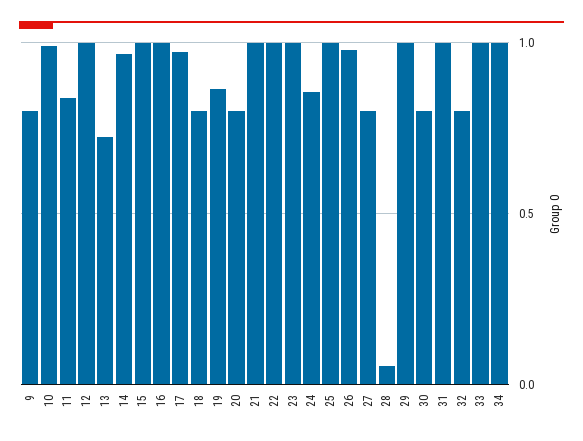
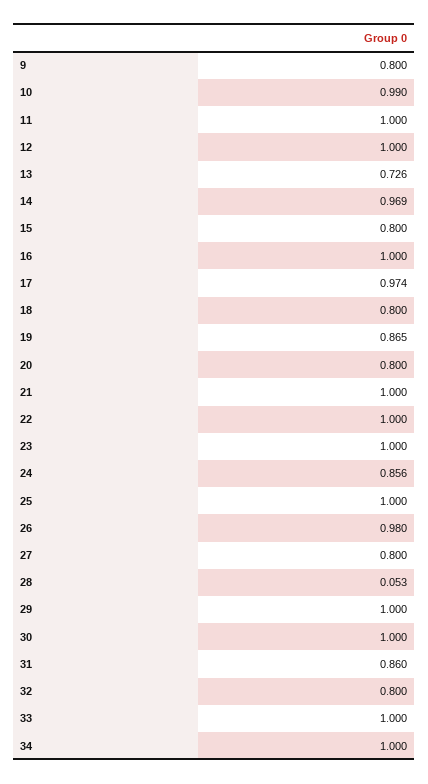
11: 0.85 -> 1
15: 1 -> 0.8
30: 0.8 -> 1
31: 1 -> 0.86

